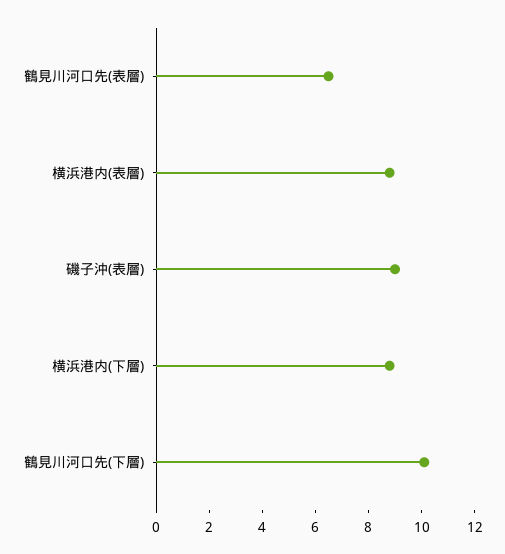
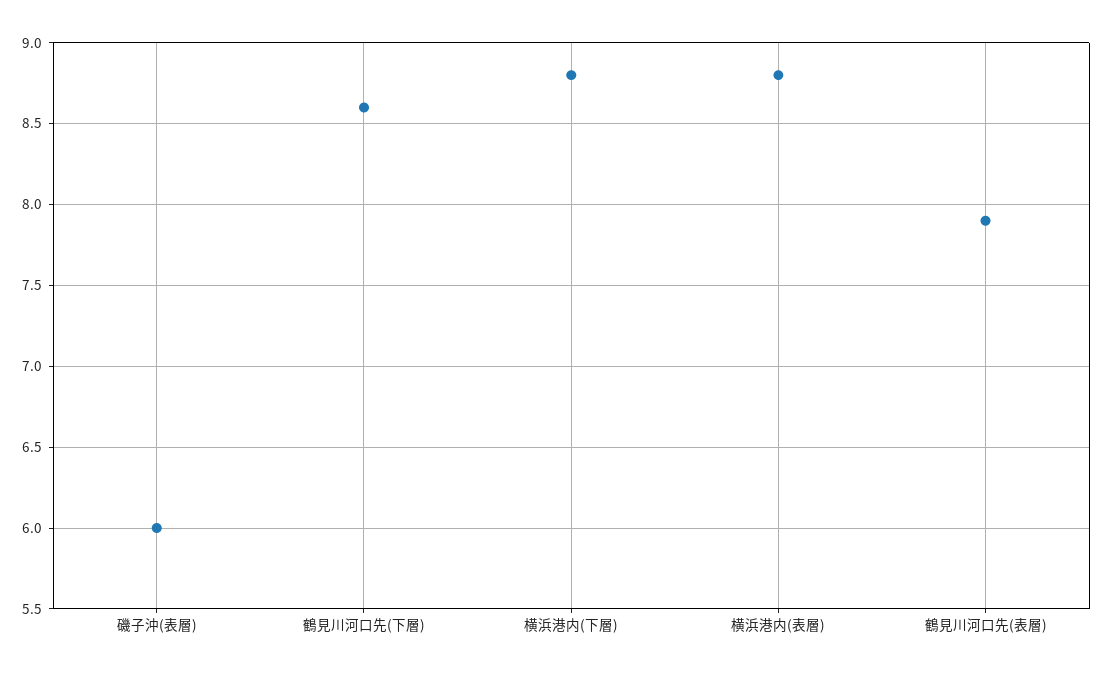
鶴見川河口先(表層): 6.5 -> 7.9
磯子沖(表層): 9 -> 6
鶴見川河口先(下層): 10 -> 8.6

